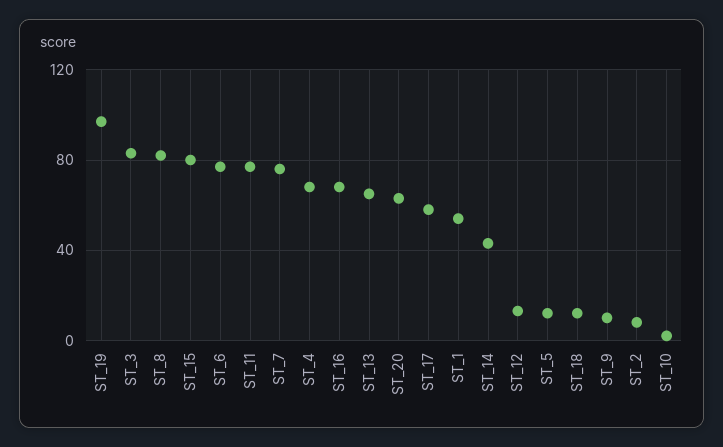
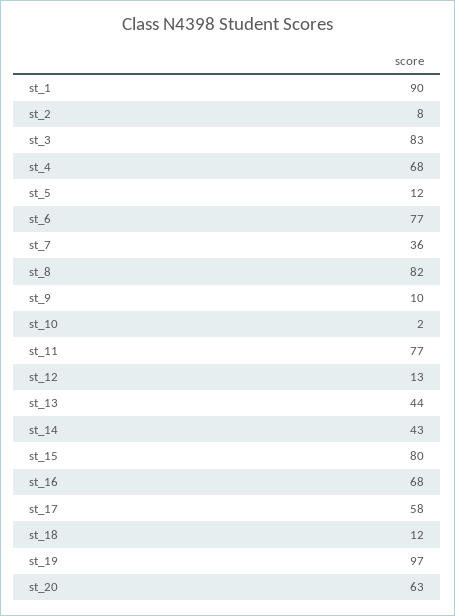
ST_7: 75 -> 36
ST_13: 65 -> 44
ST_1: 55 -> 90

